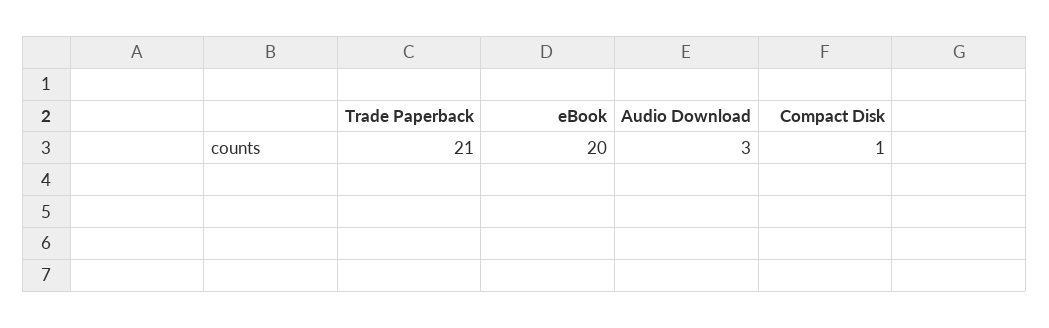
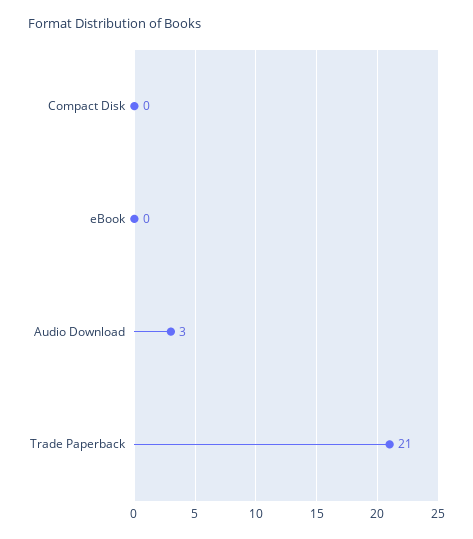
eBook: 20 -> 0
Compact Disk: 1 -> 0

